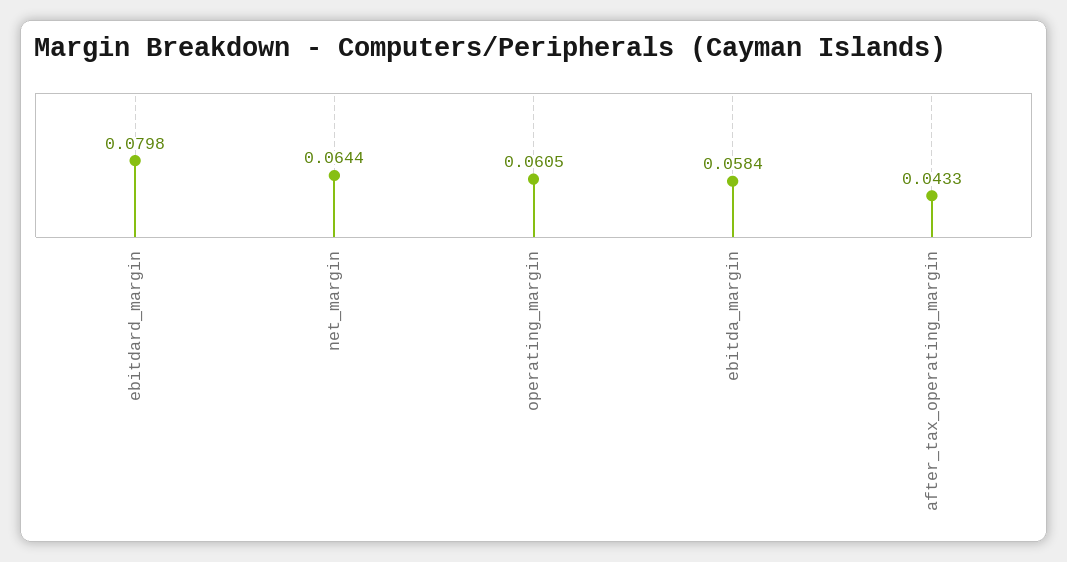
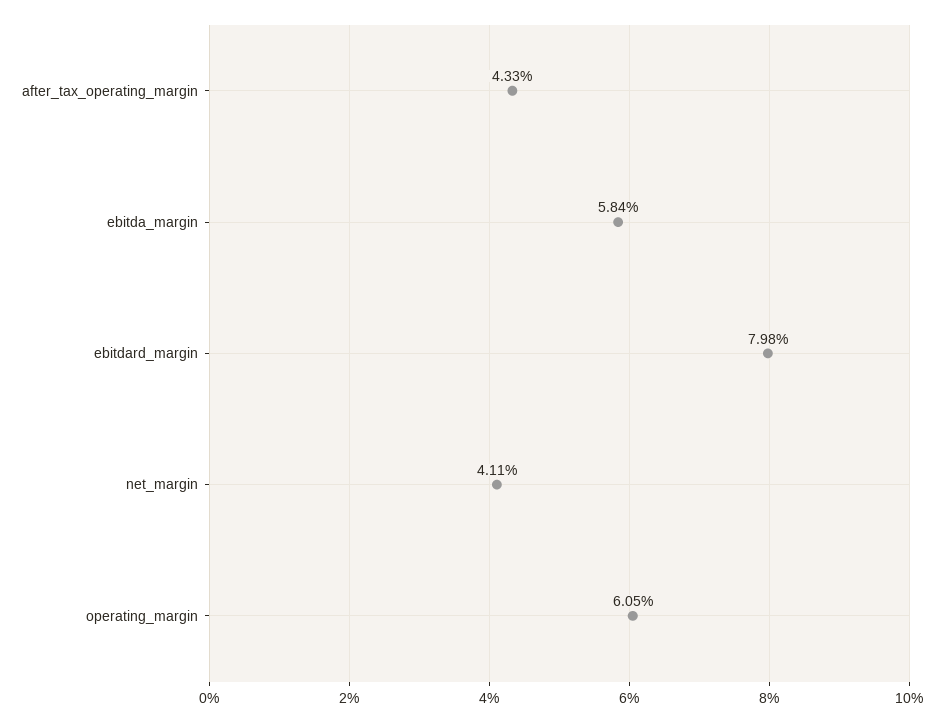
net_margin: 0.0644 -> 0.0411

